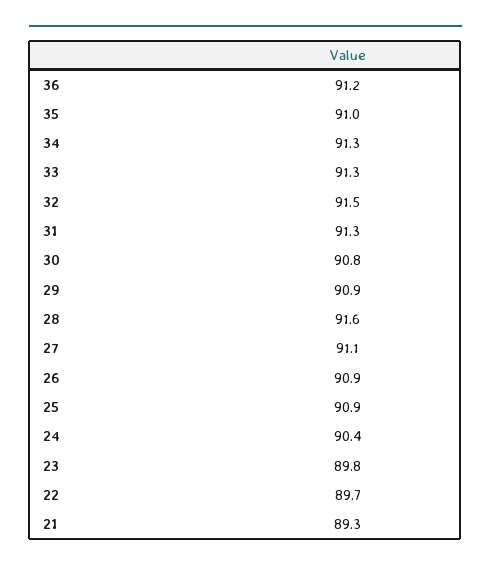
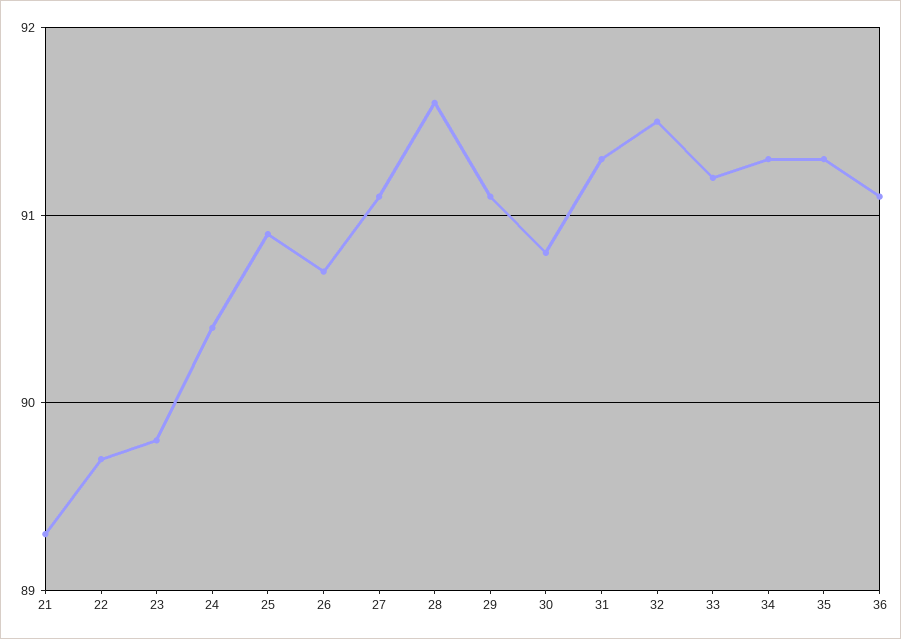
36: 91.2 -> 91.1
35: 91 -> 91.3
33: 91.3 -> 91.2
29: 90.9 -> 91.1
26: 90.9 -> 90.7

